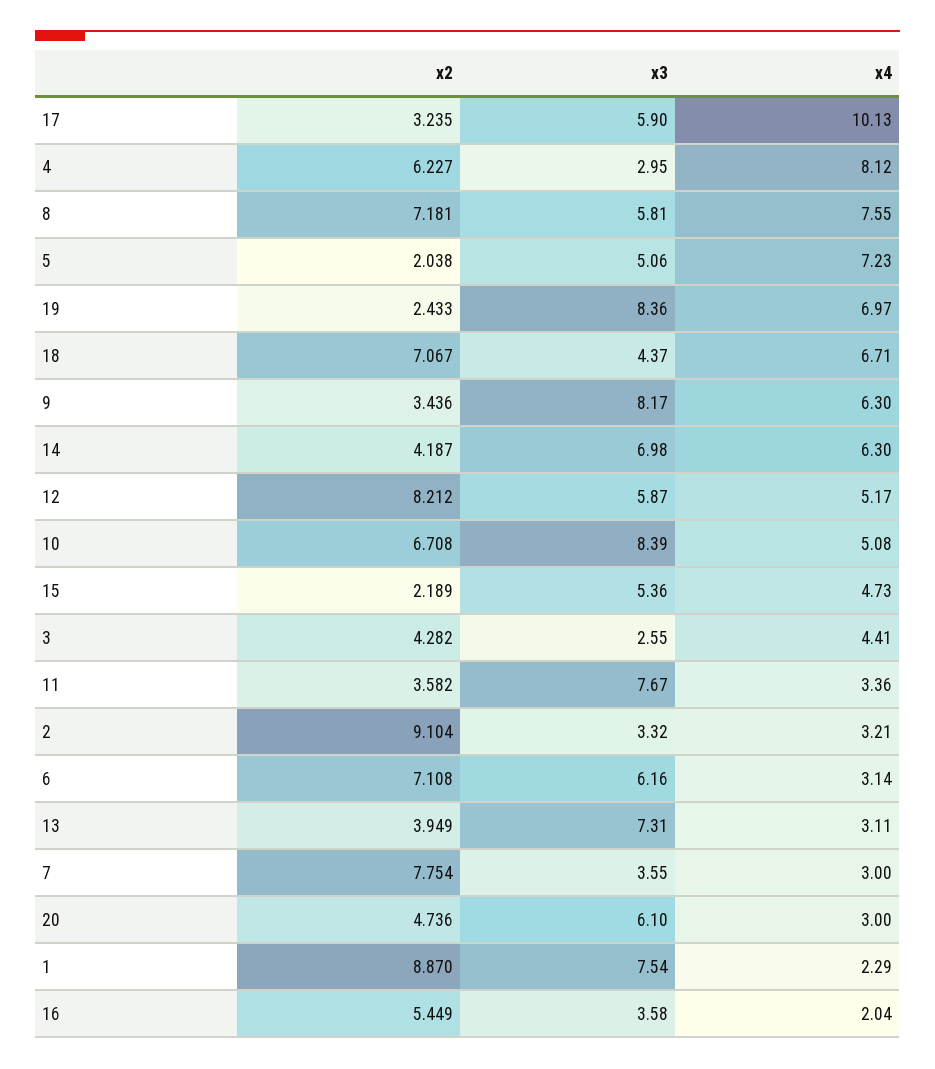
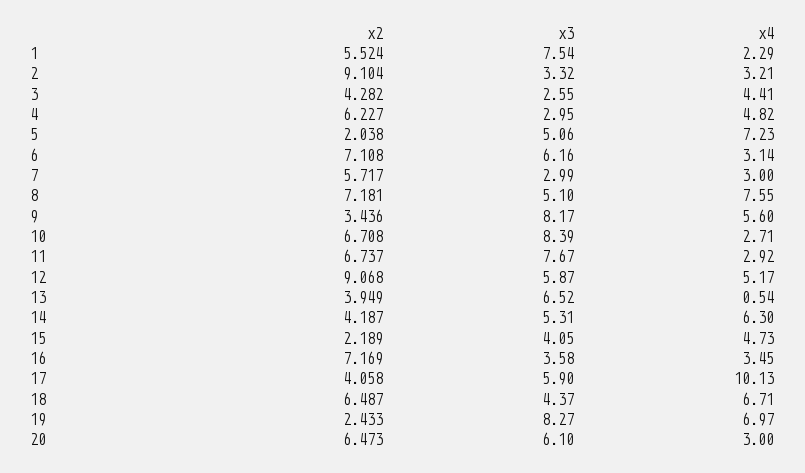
x2, 17: 3.235 -> 4.058
x4, 4: 8.12 -> 4.82
x3, 8: 5.81 -> 5.1
x3, 19: 8.36 -> 8.27
x2, 18: 7.067 -> 6.487
x4, 9: 6.3 -> 5.6
x3, 14: 6.98 -> 5.31
x2, 12: 8.212 -> 9.068
x4, 10: 5.08 -> 2.71
x3, 15: 5.36 -> 4.05
x2, 11: 3.582 -> 6.737
x4, 11: 3.36 -> 2.92
x3, 13: 7.31 -> 6.52
x4, 13: 3.11 -> 0.54
x2, 7: 7.754 -> 5.717
x3, 7: 3.55 -> 2.99
x2, 20: 4.736 -> 6.473
x2, 1: 8.87 -> 5.524
x2, 16: 5.449 -> 7.169
x4, 16: 2.04 -> 3.45

